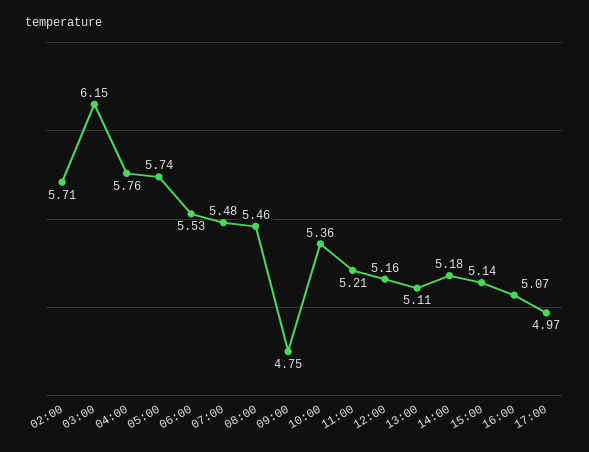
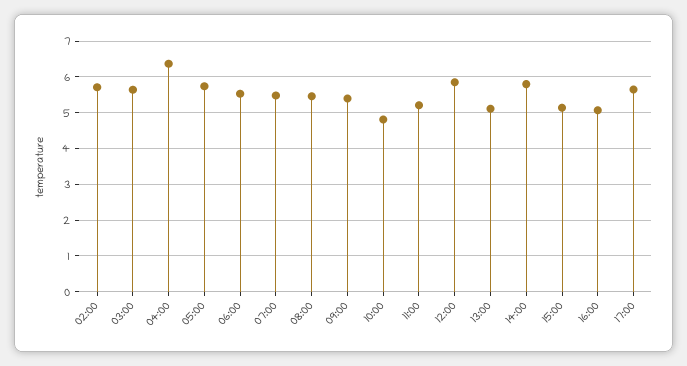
03:00: 6.15 -> 5.6
04:00: 5.76 -> 6.4
09:00: 4.75 -> 5.4
10:00: 5.36 -> 4.8
12:00: 5.16 -> 5.8
14:00: 5.18 -> 5.8
17:00: 4.97 -> 5.6

